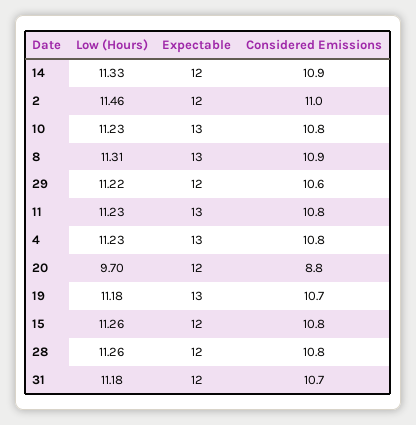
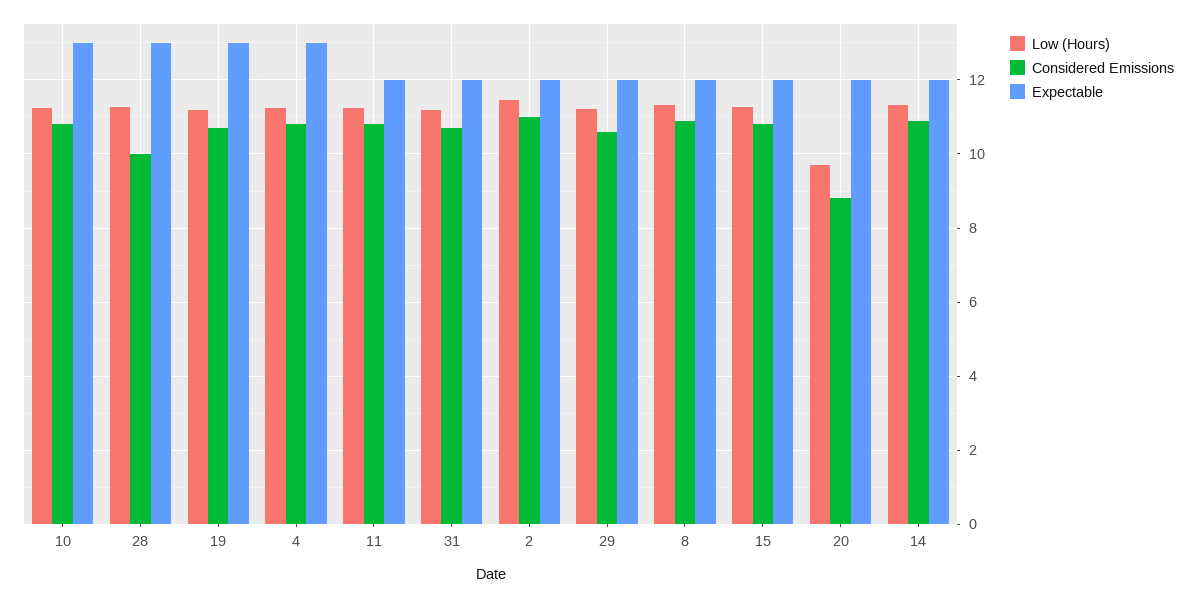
Expectable, 8: 13 -> 12
Expectable, 11: 13 -> 12
Expectable, 28: 12 -> 13
Considered Emissions, 28: 10.8 -> 10

